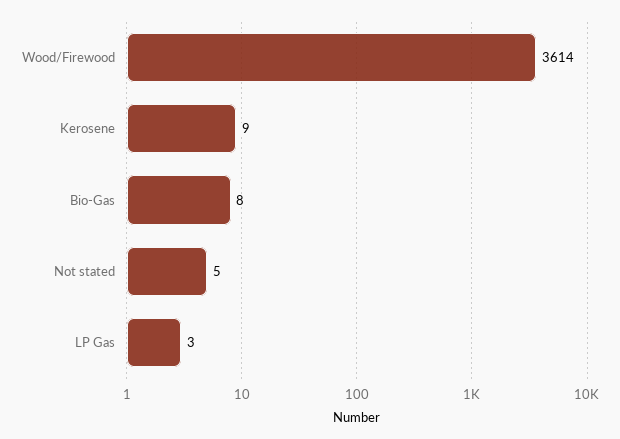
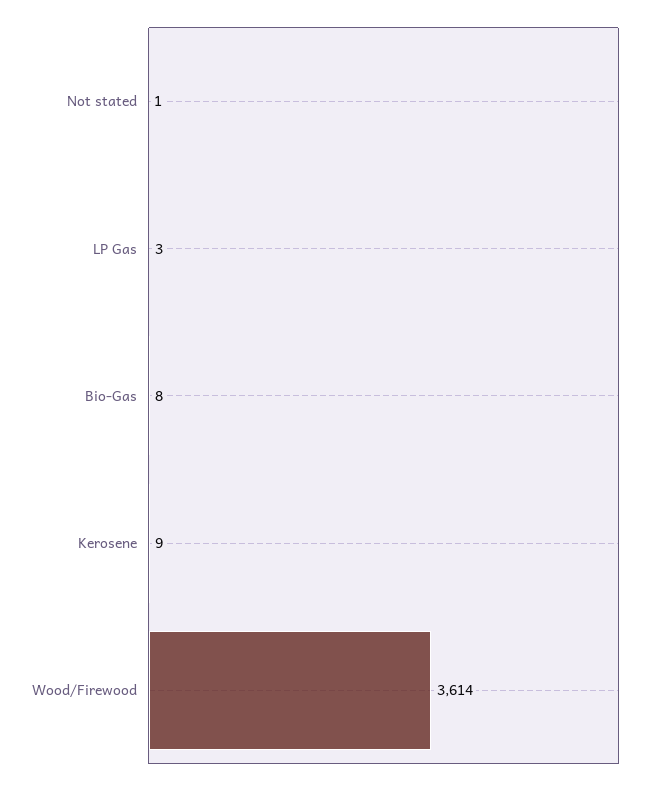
Not stated: 5 -> 1

